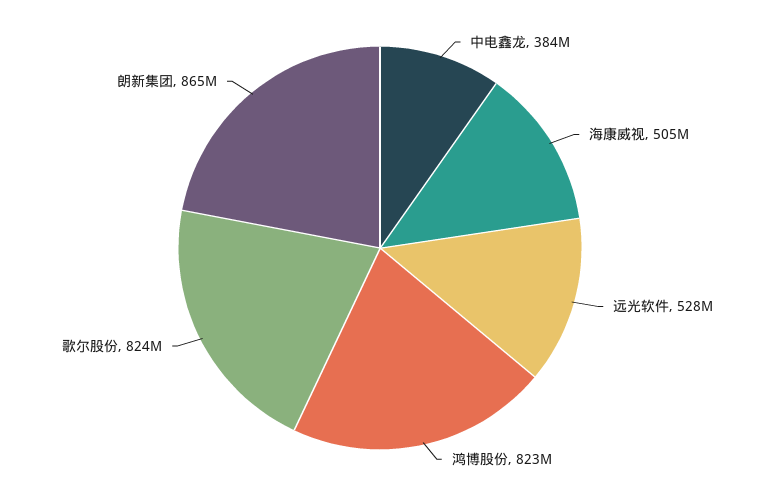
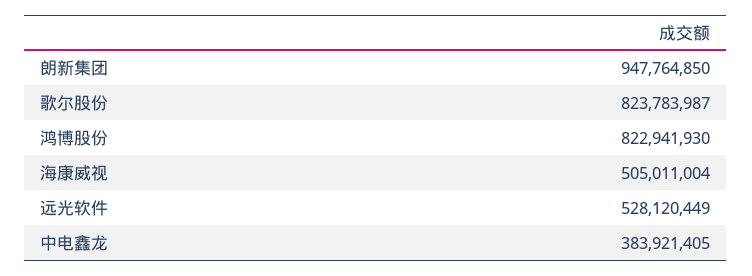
朗新集团: 865000000 -> 947764850

